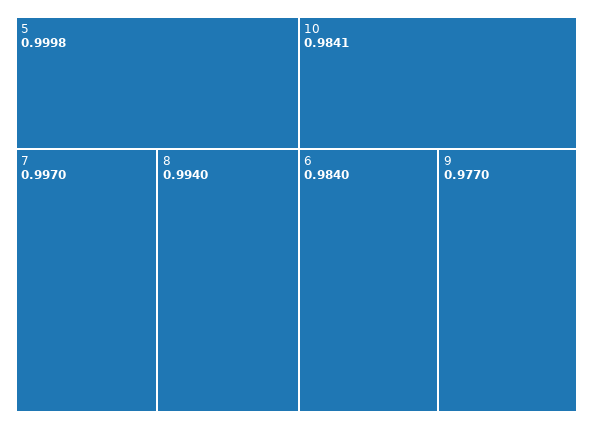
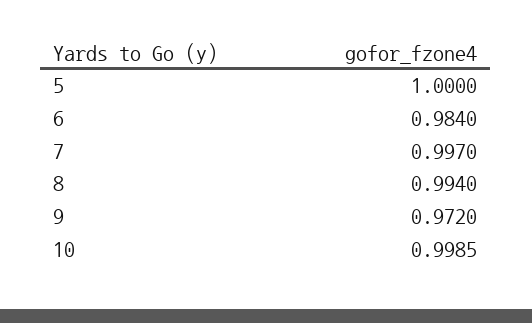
5: 0.9998 -> 1
10: 0.9841 -> 0.9985
9: 0.977 -> 0.972

